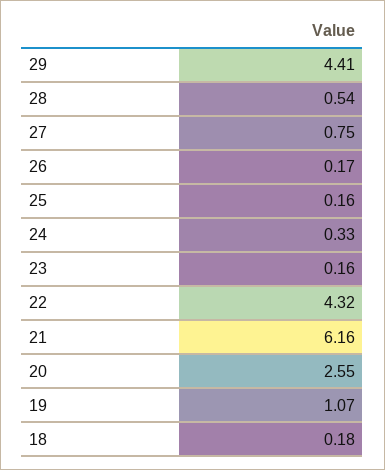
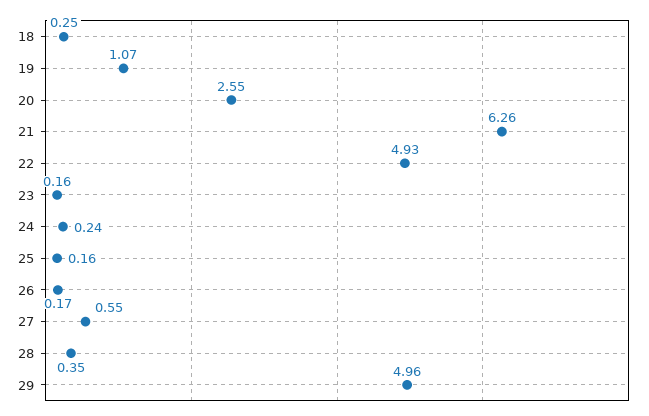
29: 4.41 -> 4.96
28: 0.54 -> 0.35
27: 0.75 -> 0.55
24: 0.33 -> 0.24
22: 4.32 -> 4.93
21: 6.16 -> 6.26
18: 0.18 -> 0.25

